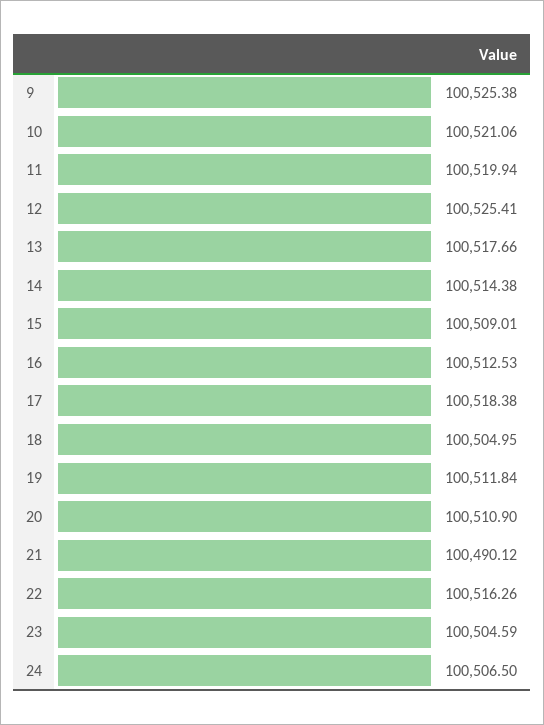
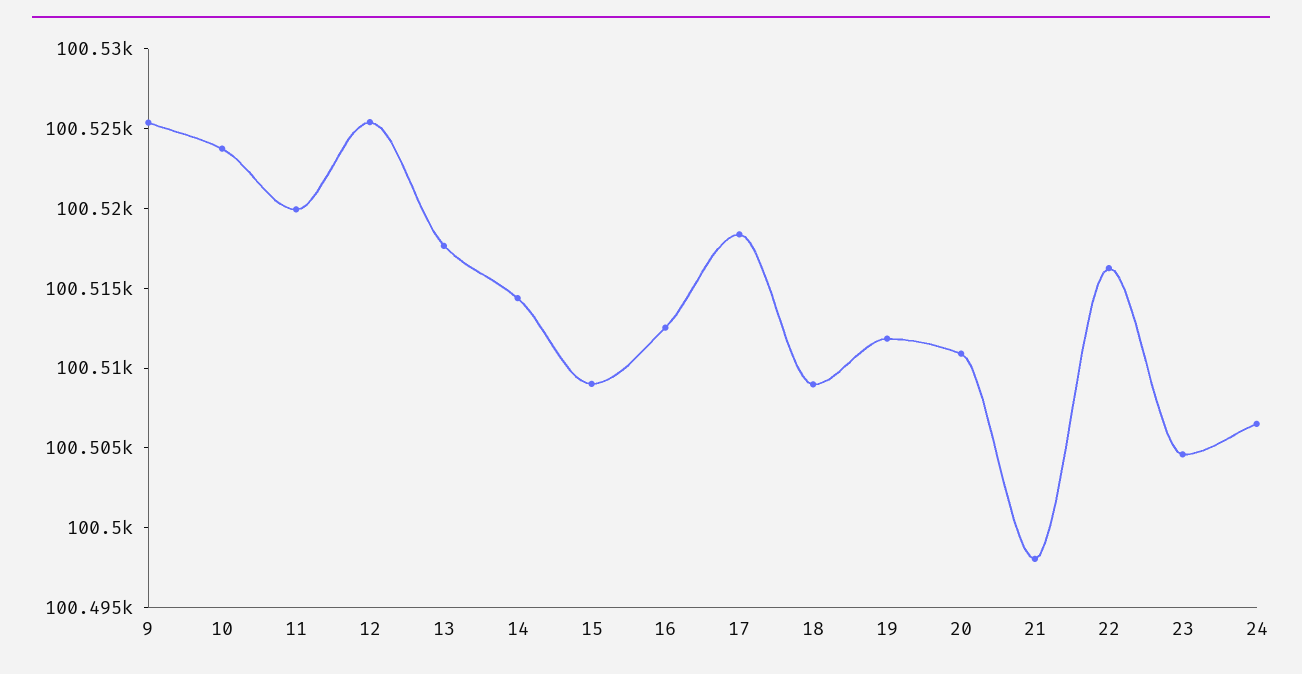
10: 100521.06 -> 100524
18: 100504.95 -> 100509
21: 100490.12 -> 100498

